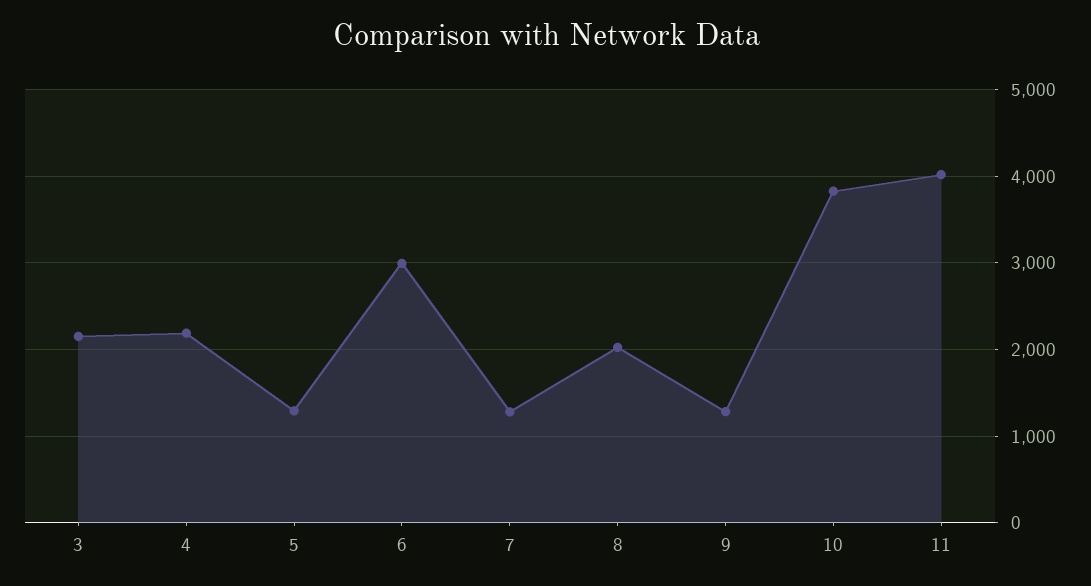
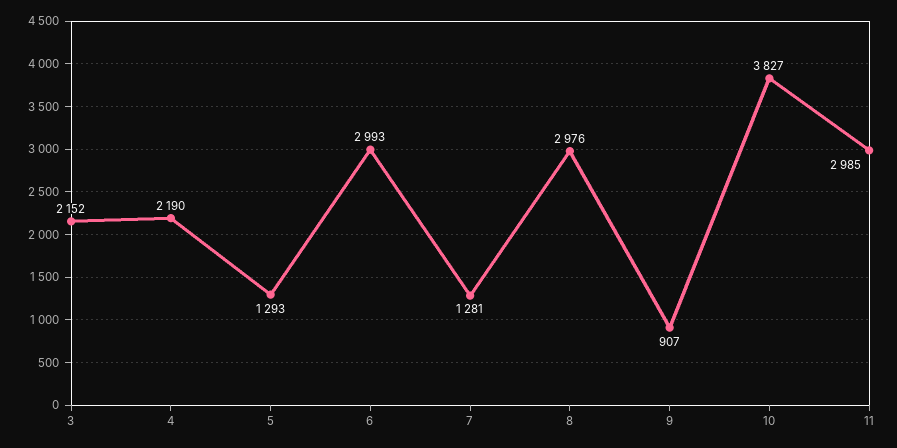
8: 2000 -> 2976
9: 1300 -> 907
11: 4000 -> 2985

